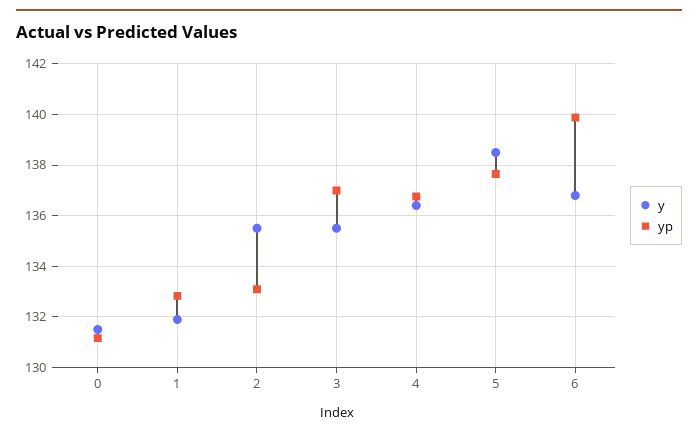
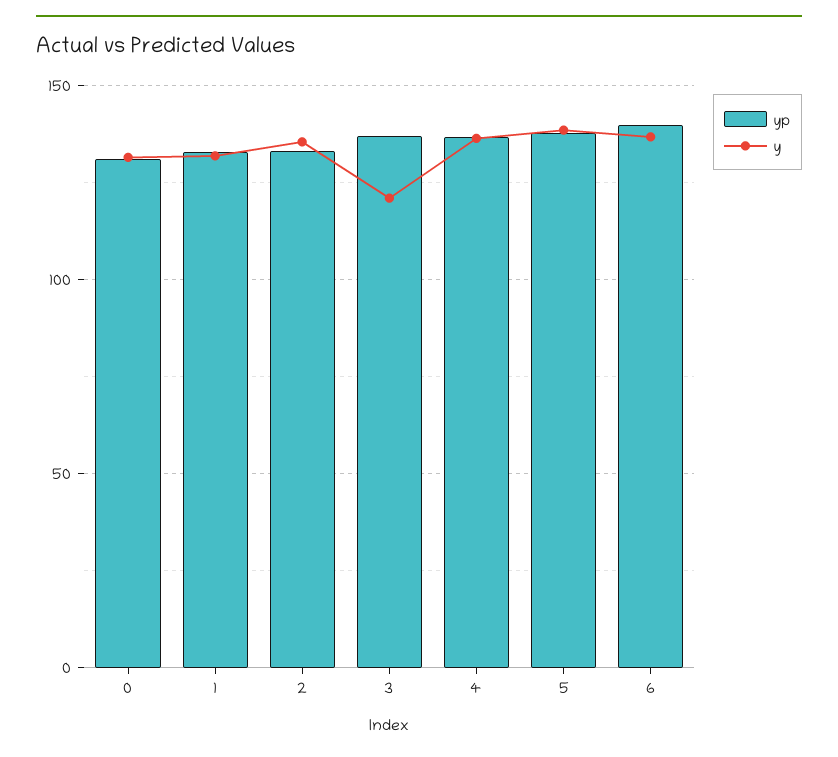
y, 3: 135.5 -> 120

